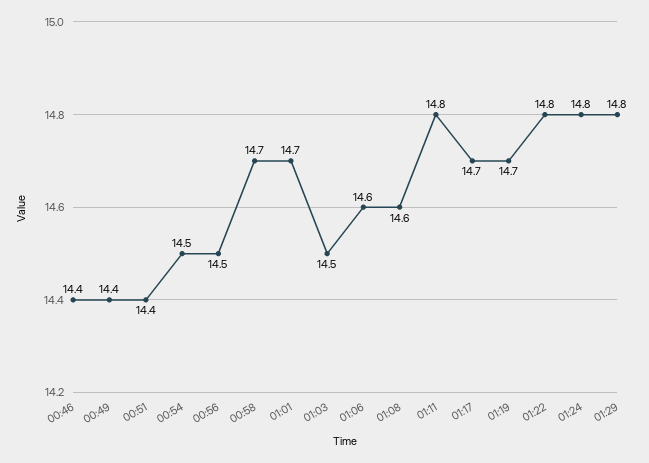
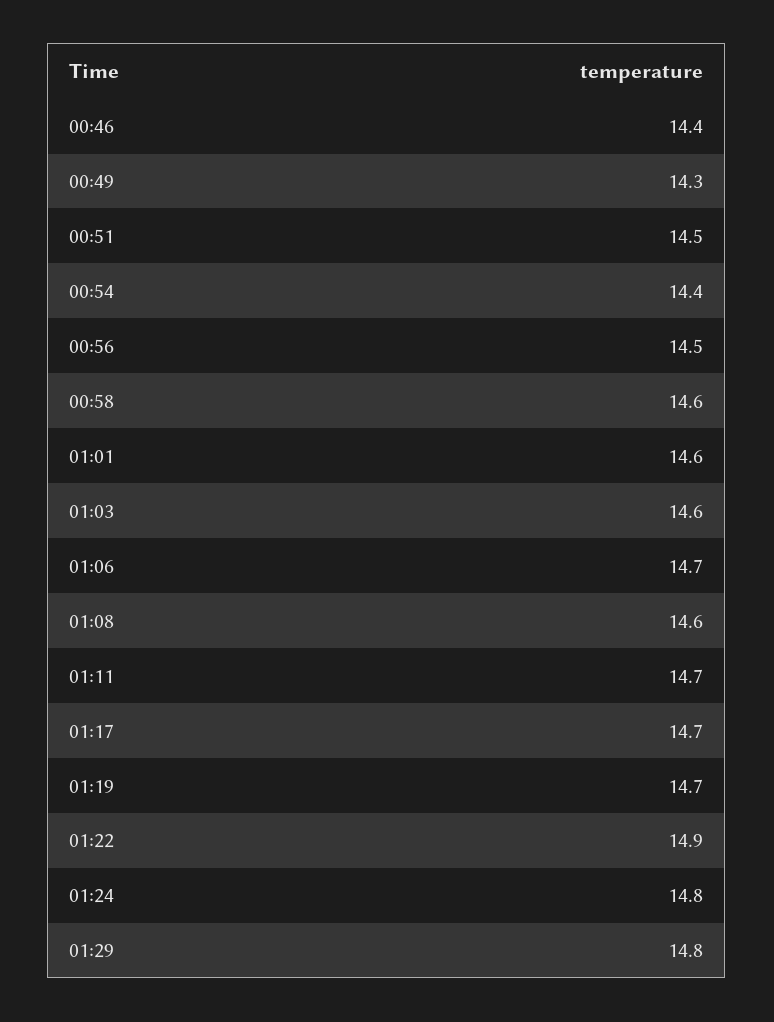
00:49: 14.4 -> 14.3
00:51: 14.4 -> 14.5
00:54: 14.5 -> 14.4
00:58: 14.7 -> 14.6
01:01: 14.7 -> 14.6
01:03: 14.5 -> 14.6
01:06: 14.6 -> 14.7
01:11: 14.8 -> 14.7
01:22: 14.8 -> 14.9

